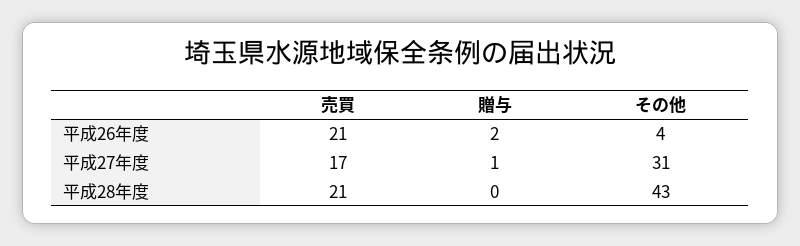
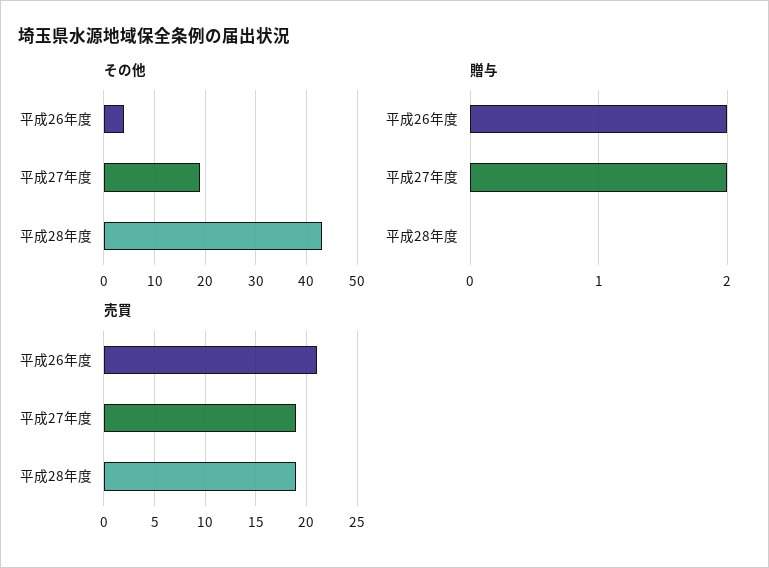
売買, 平成27年度: 17 -> 19
贈与, 平成27年度: 1 -> 2
その他, 平成27年度: 31 -> 20
売買, 平成28年度: 21 -> 19

